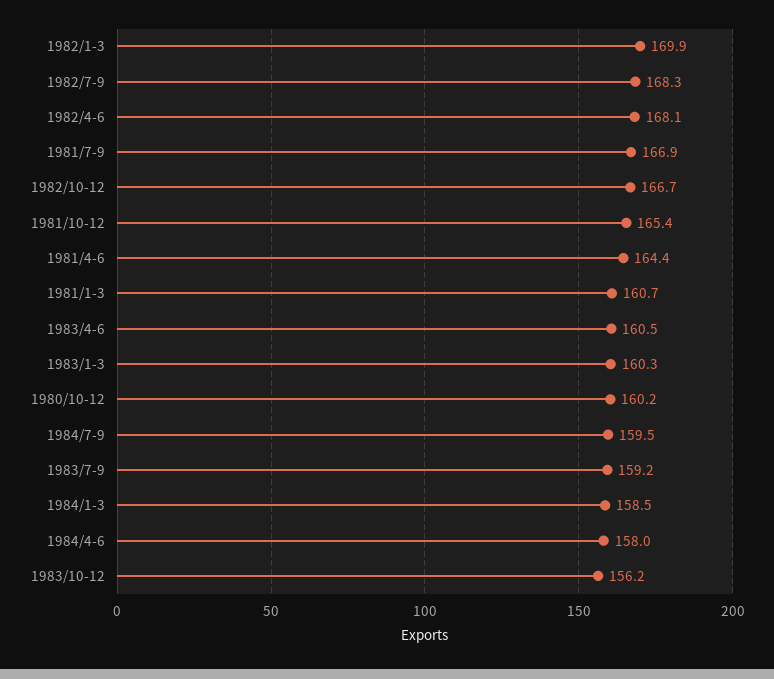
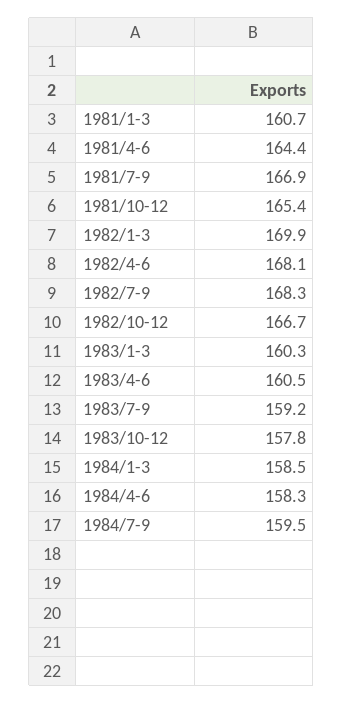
1980/10-12: 160.2 -> none
1984/4-6: 158 -> 158.3
1983/10-12: 156.2 -> 157.8

